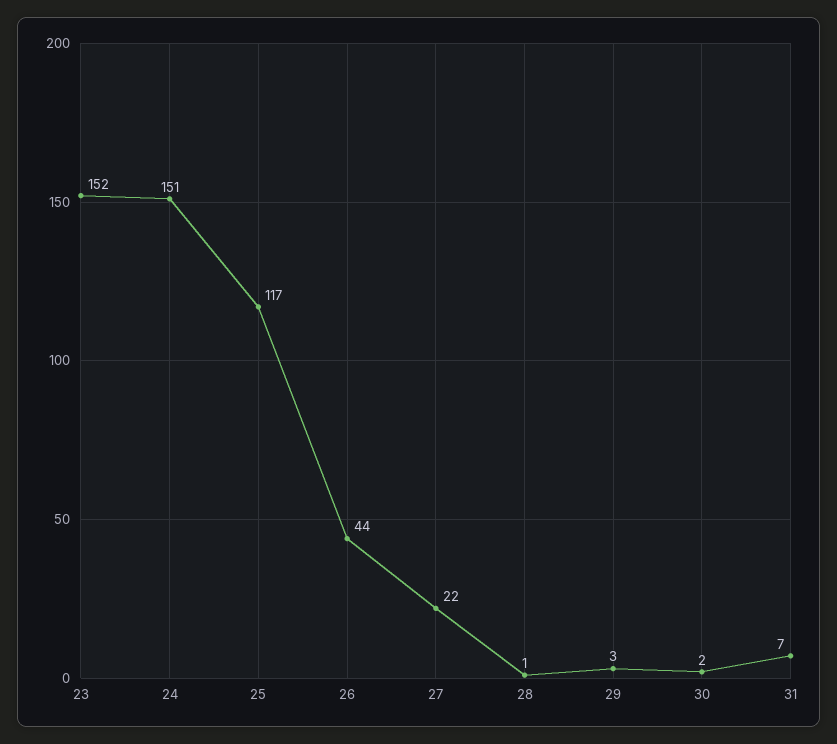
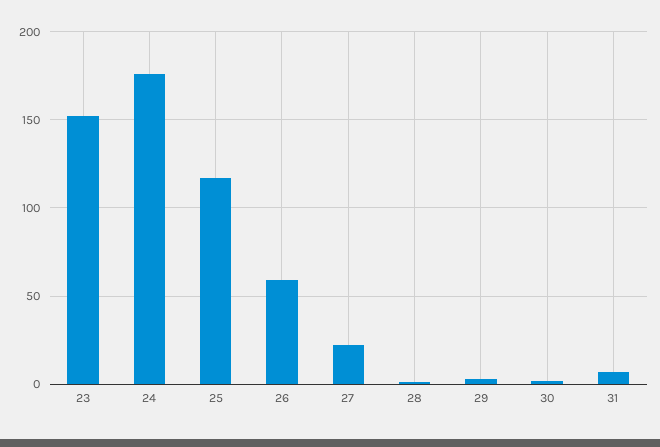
24: 151 -> 175
26: 44 -> 60

